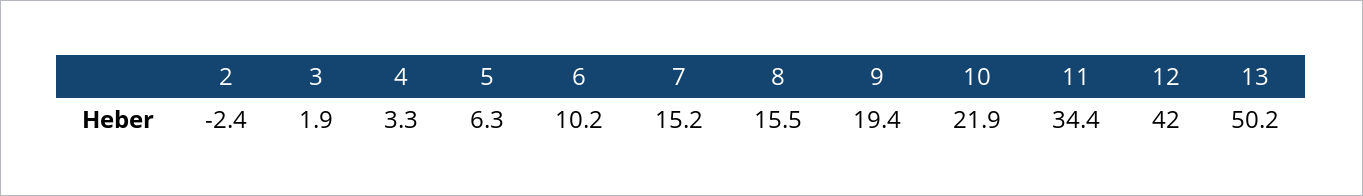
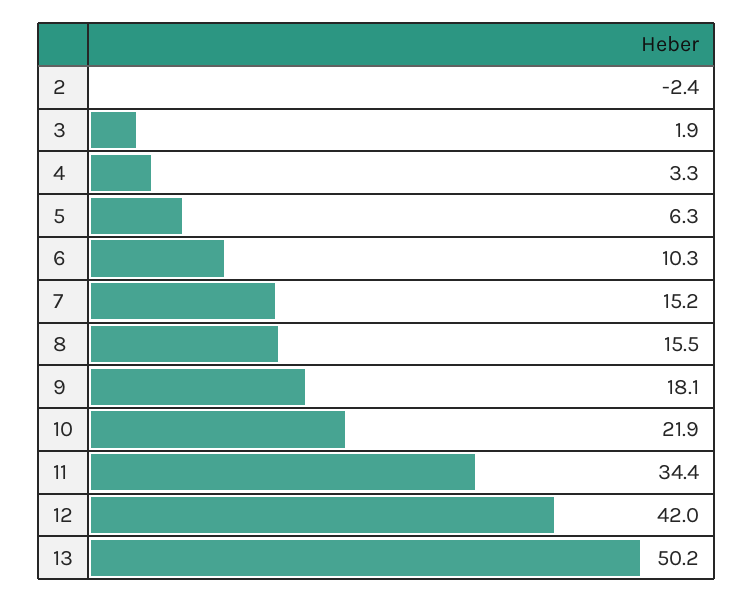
6: 10.2 -> 10.3
9: 19.4 -> 18.1

